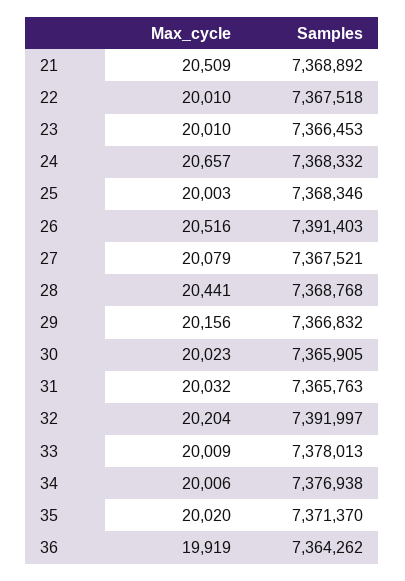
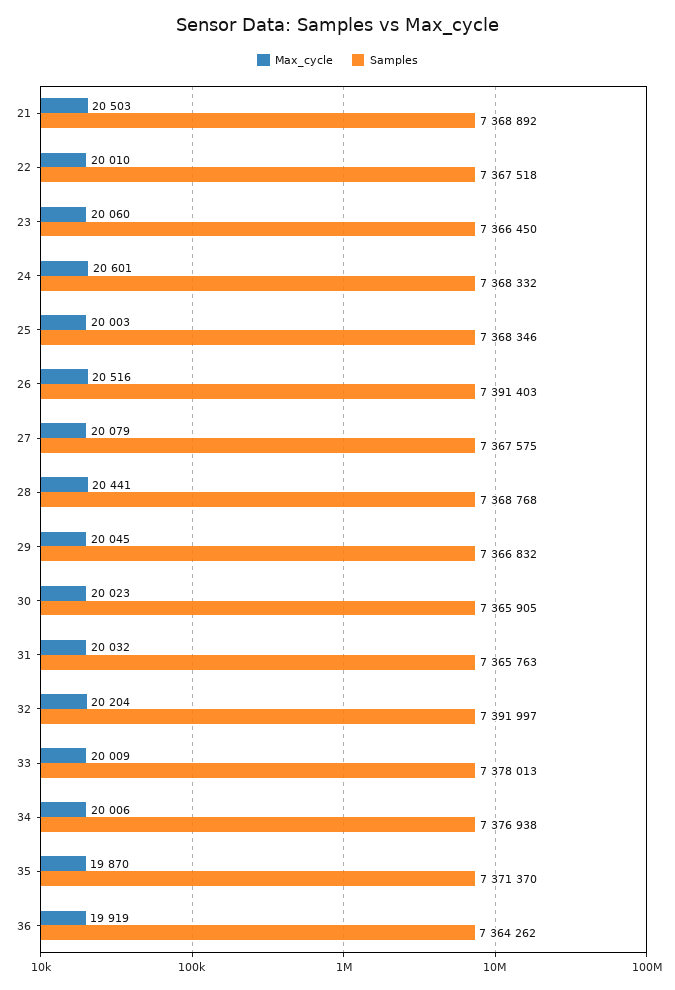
Max_cycle, 21: 20509 -> 20503
Max_cycle, 23: 20010 -> 20060
Samples, 23: 7366453 -> 7366450
Max_cycle, 24: 20657 -> 20601
Samples, 27: 7367521 -> 7367575
Max_cycle, 29: 20156 -> 20045
Max_cycle, 35: 20020 -> 19870

